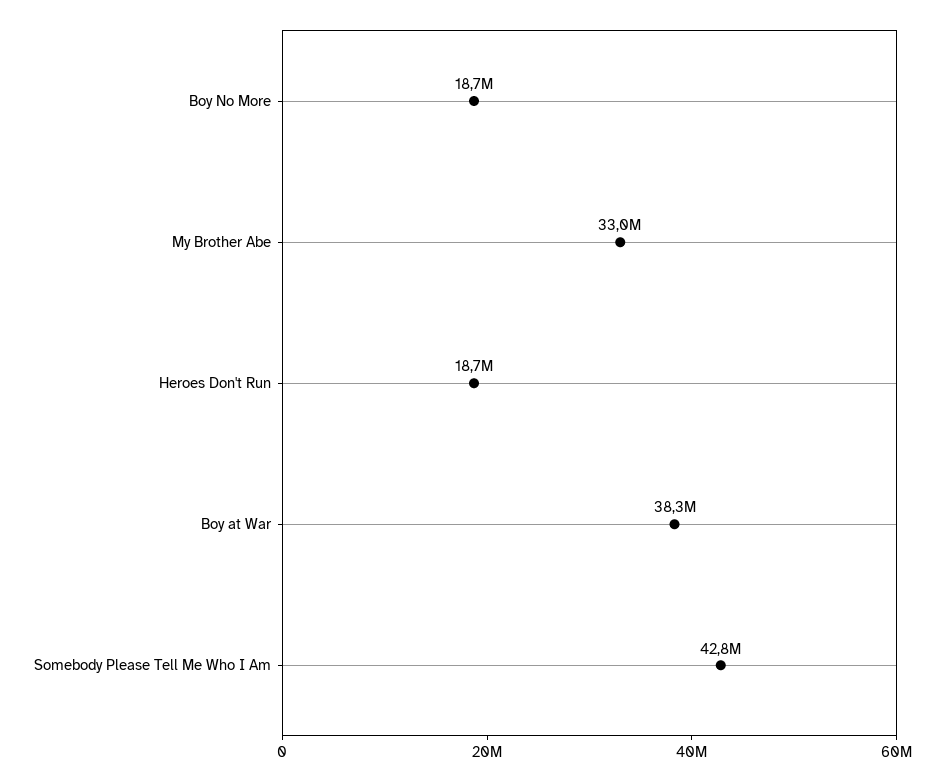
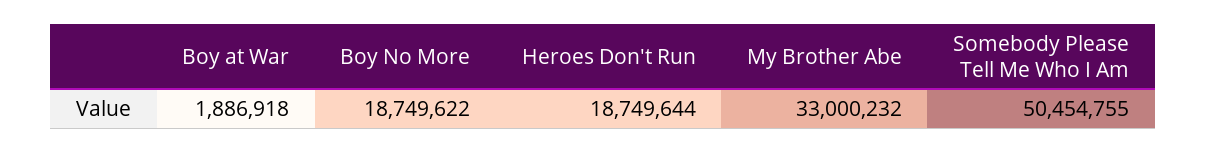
Boy at War: 38300000 -> 1886918
Somebody Please Tell Me Who I Am: 42800000 -> 50454755

